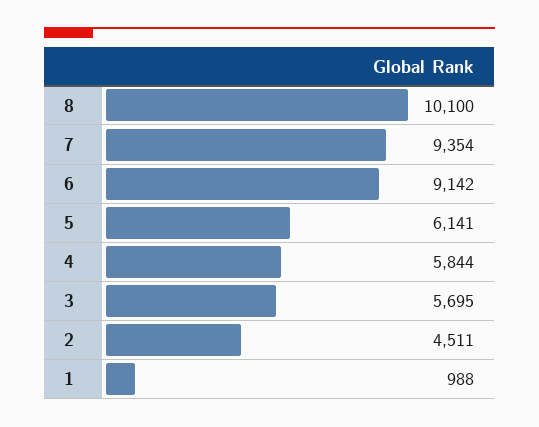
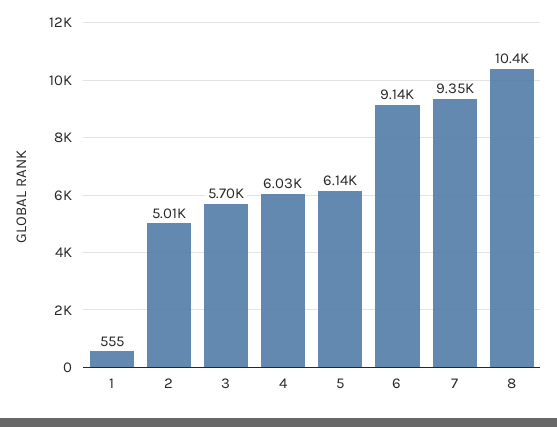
8: 10100 -> 10400
4: 5844 -> 6030
2: 4511 -> 5010
1: 988 -> 555

